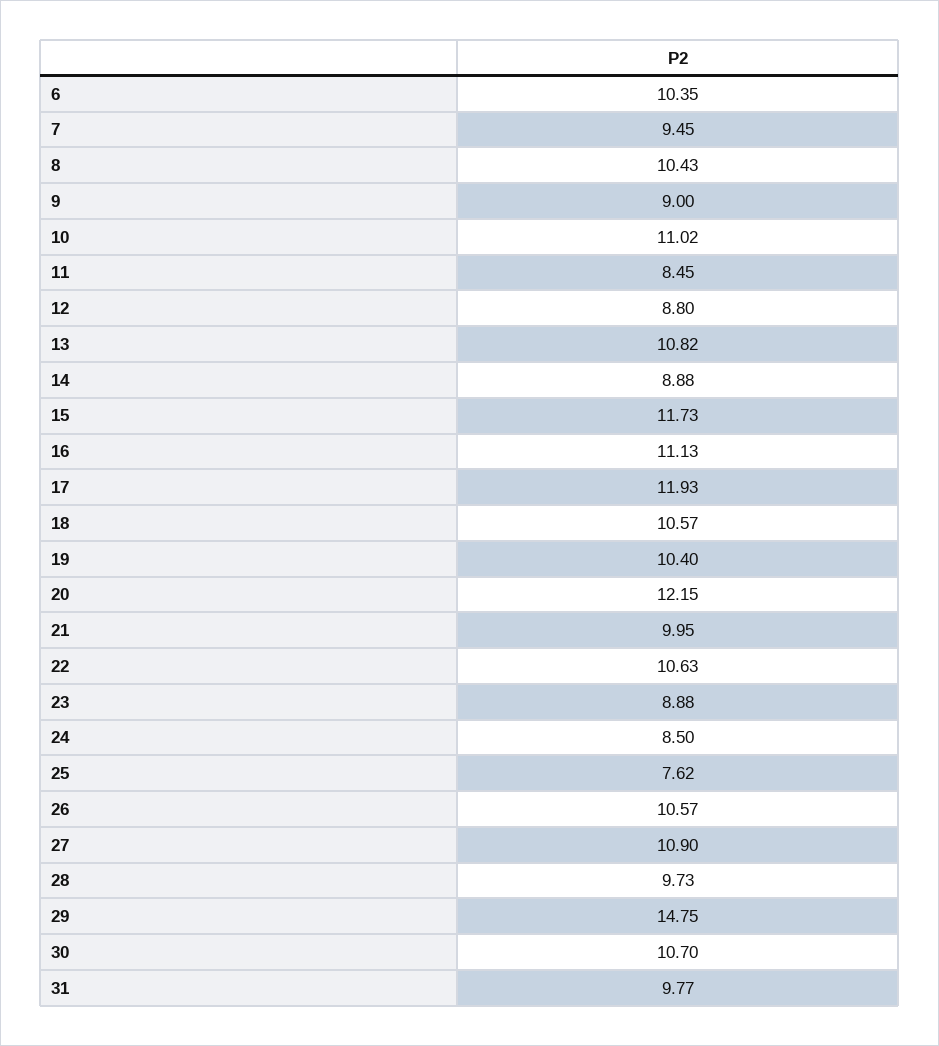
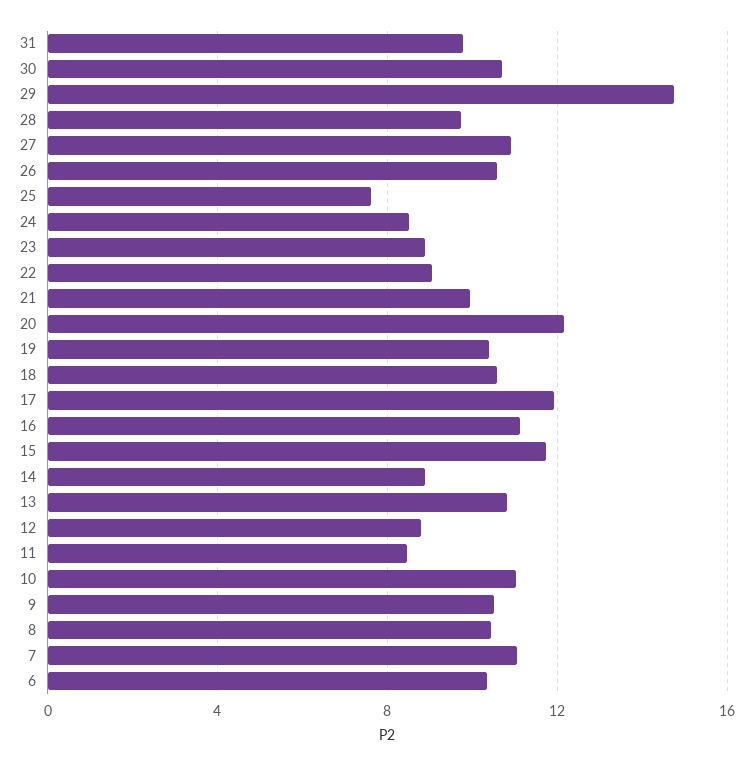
7: 9.45 -> 11
9: 9 -> 10.5
22: 10.63 -> 9

